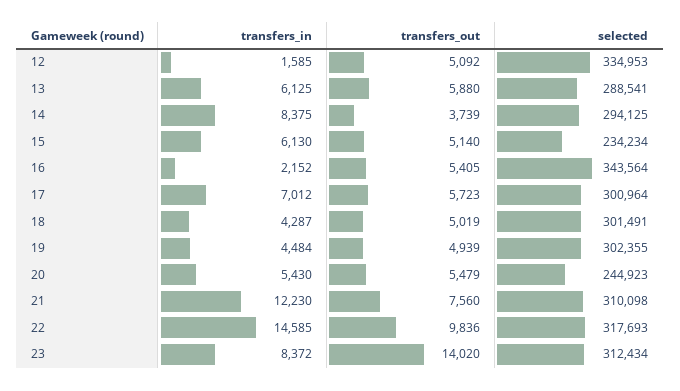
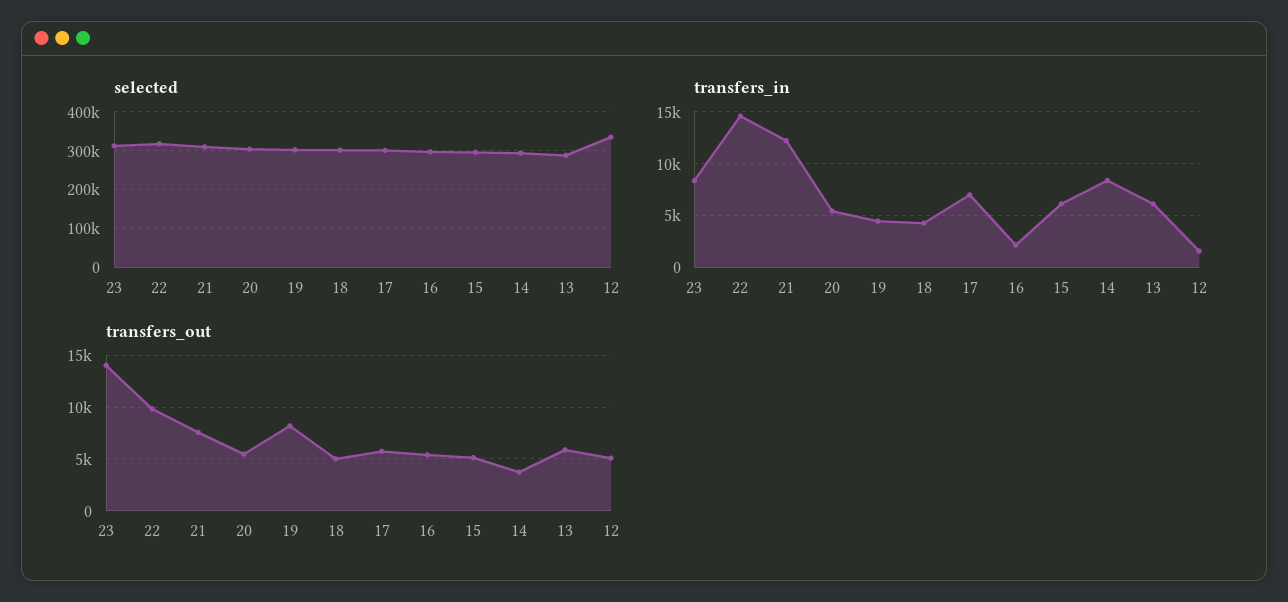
selected, 15: 234234 -> 300000
selected, 16: 343564 -> 300000
transfers_out, 19: 4939 -> 8000
selected, 20: 244923 -> 300000

